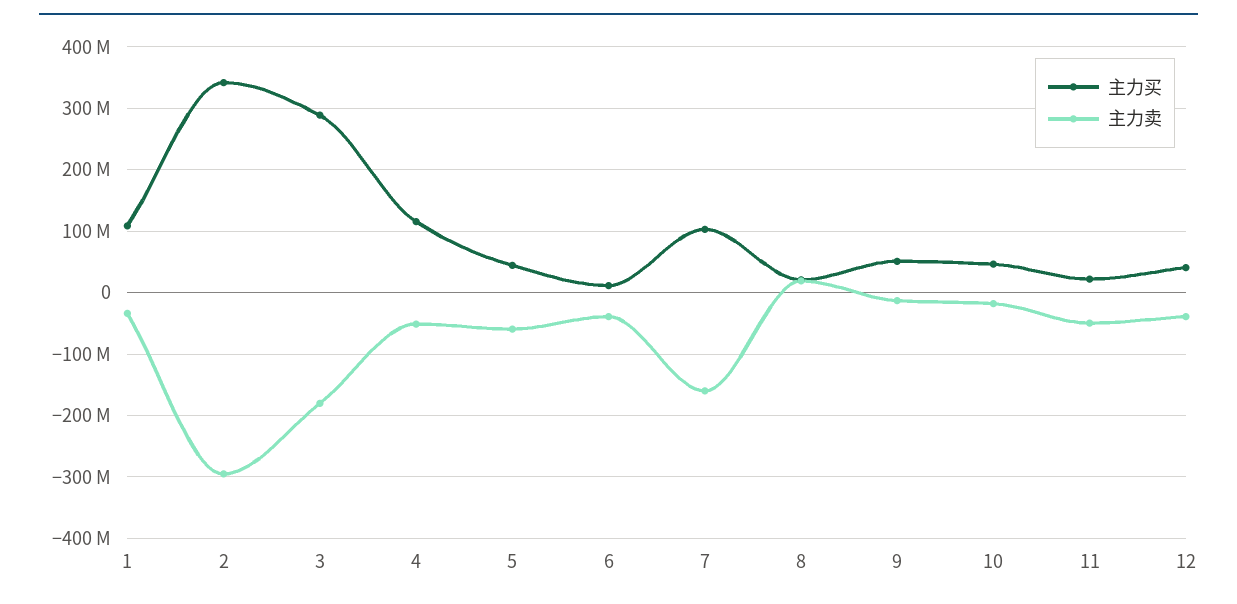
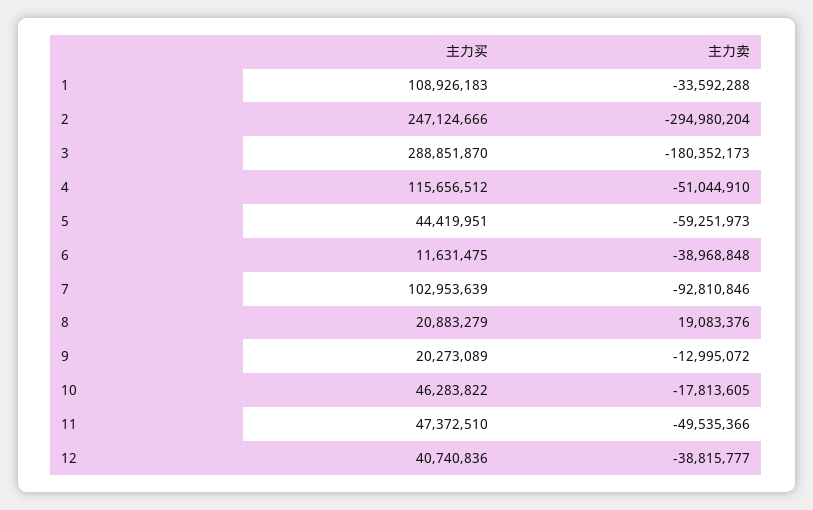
主力买, 2: 340000000 -> 247124666
主力卖, 7: -160000000 -> -92810846
主力买, 9: 50000000 -> 20273089
主力买, 11: 20000000 -> 47372510

